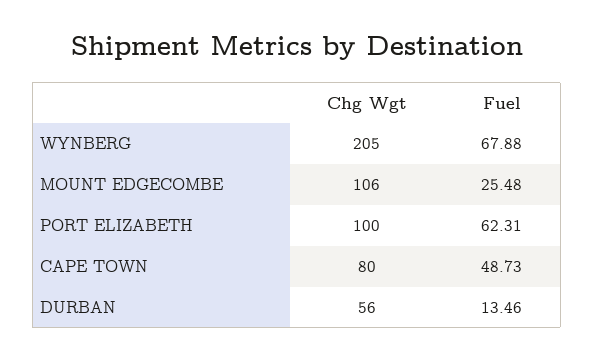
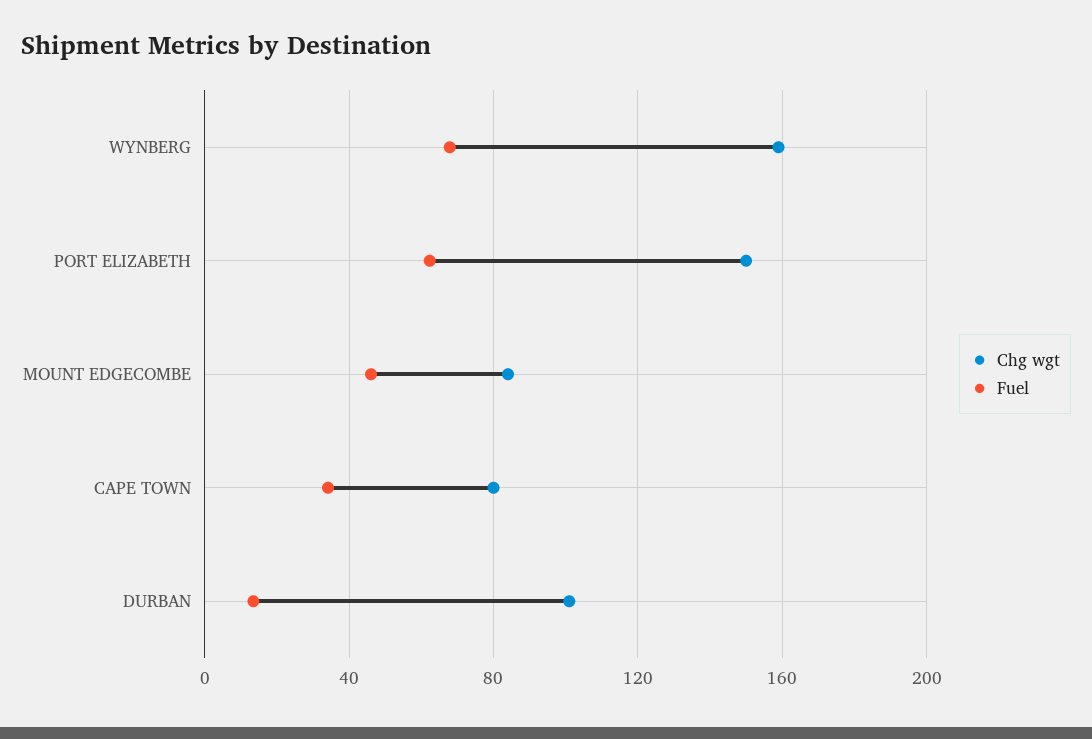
Chg Wgt, WYNBERG: 205 -> 160
Chg Wgt, MOUNT EDGECOMBE: 106 -> 85
Fuel, MOUNT EDGECOMBE: 25.48 -> 45
Chg Wgt, PORT ELIZABETH: 100 -> 150
Fuel, CAPE TOWN: 48.73 -> 35
Chg Wgt, DURBAN: 56 -> 100

